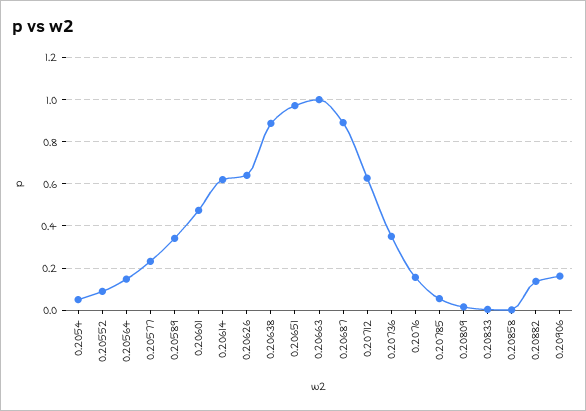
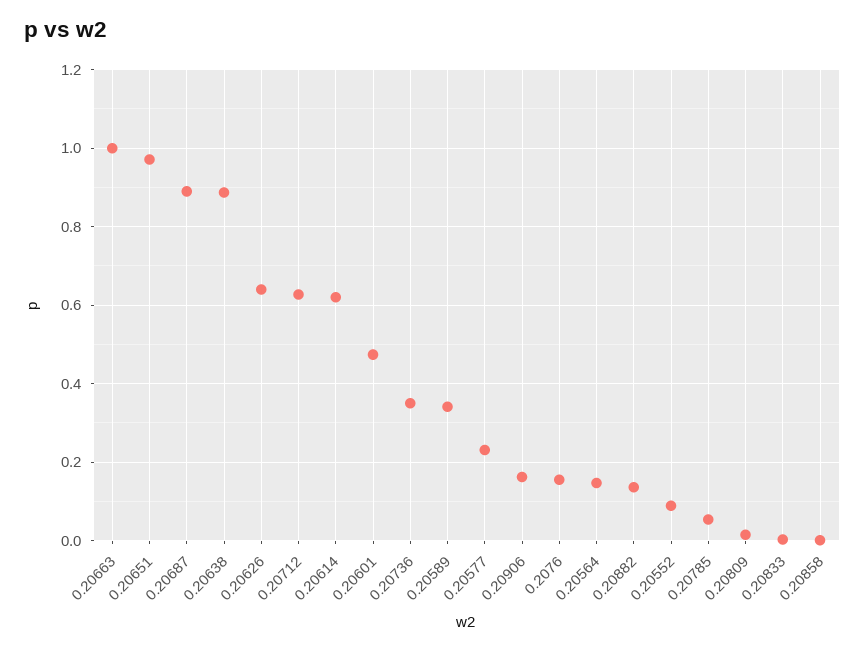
0.2054: 0.05 -> none

